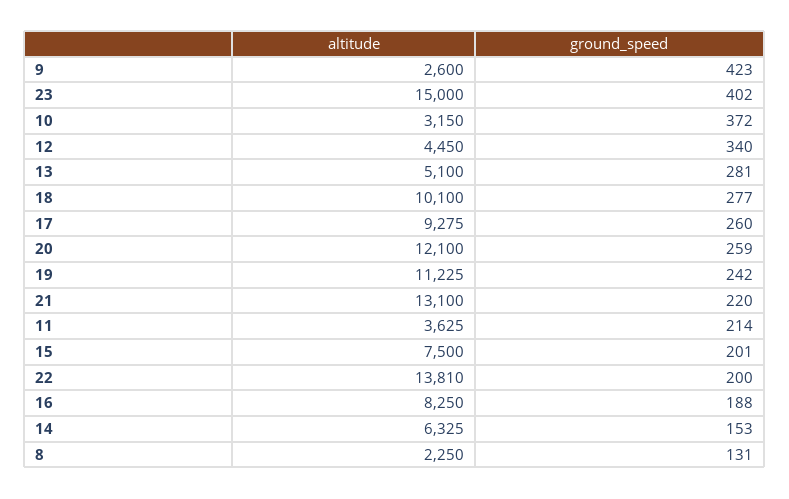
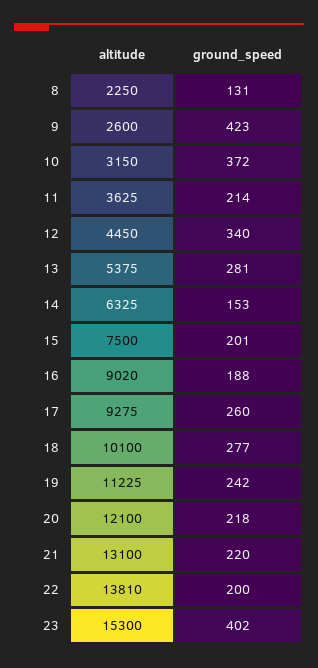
altitude, 23: 15000 -> 15300
altitude, 13: 5100 -> 5375
ground_speed, 20: 259 -> 218
altitude, 16: 8250 -> 9020

